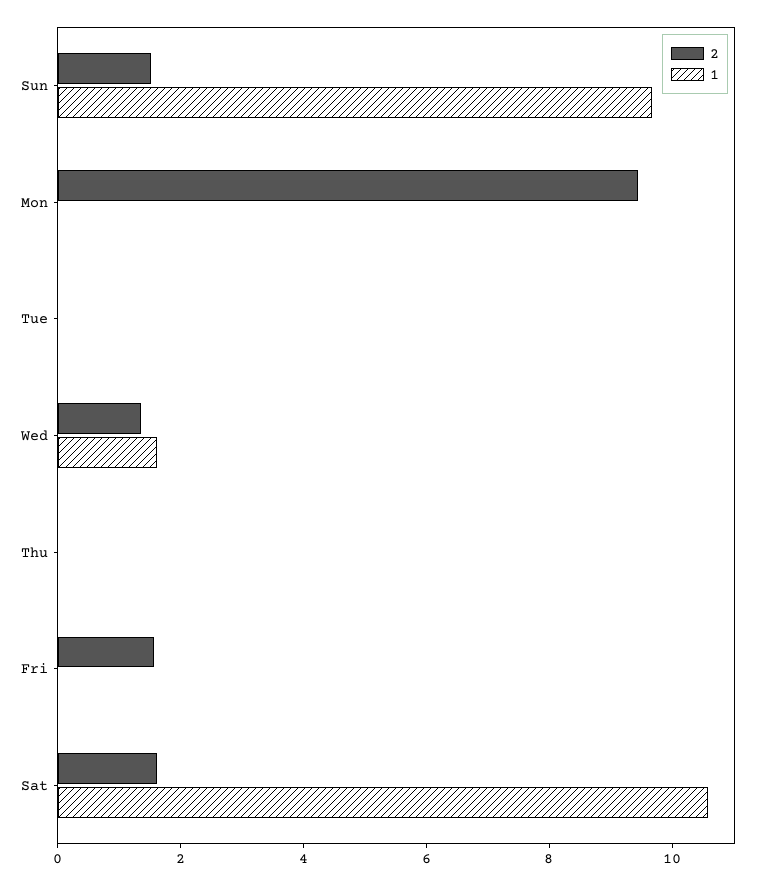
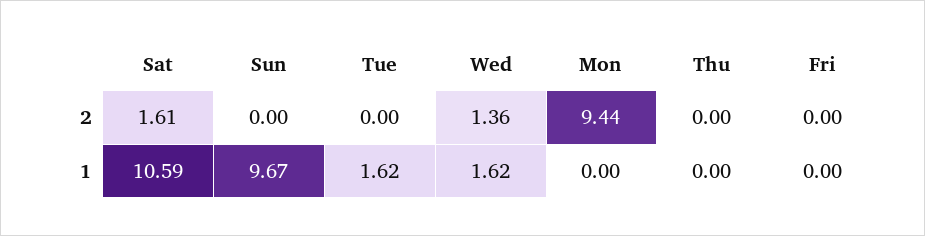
2, Sun: 1.5 -> 0
1, Tue: 0 -> 1.62
2, Fri: 1.5 -> 0

